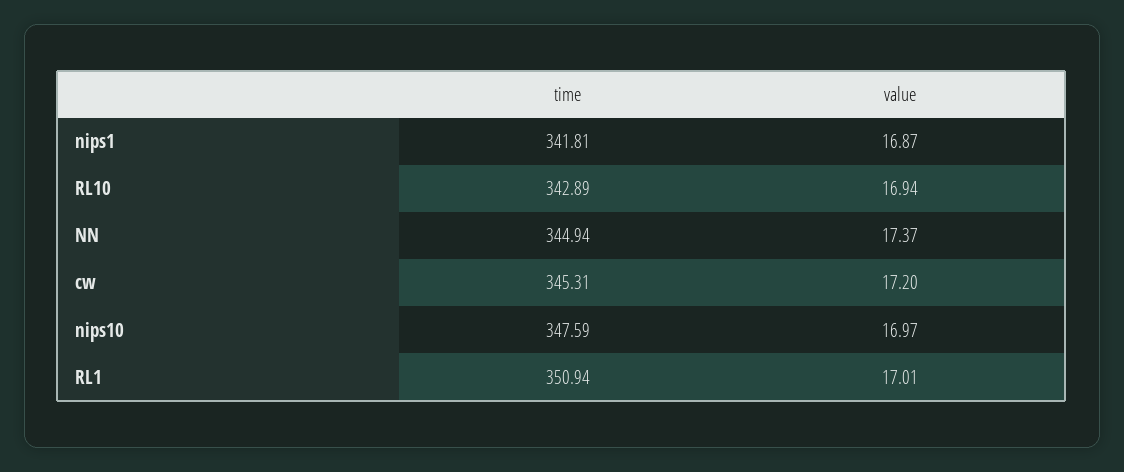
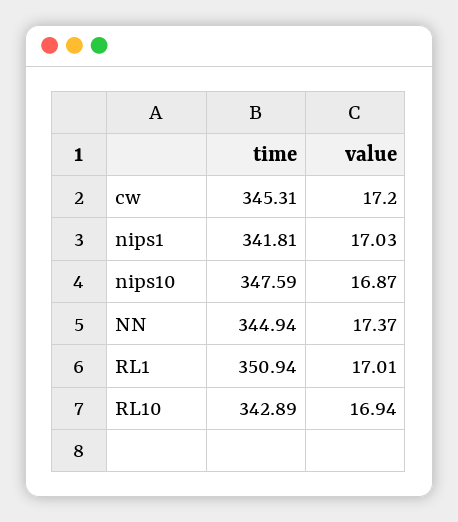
value, nips1: 16.87 -> 17.03
value, nips10: 16.97 -> 16.87

